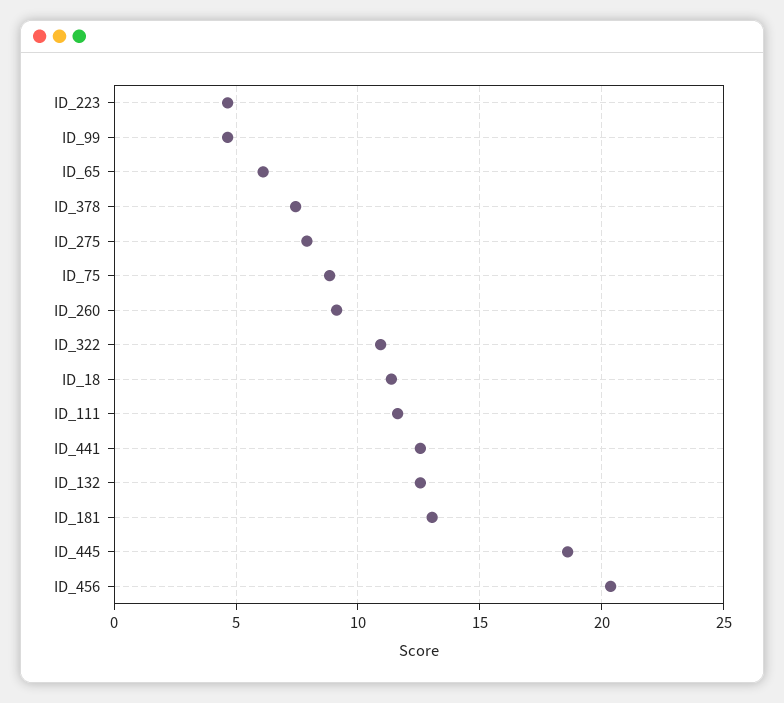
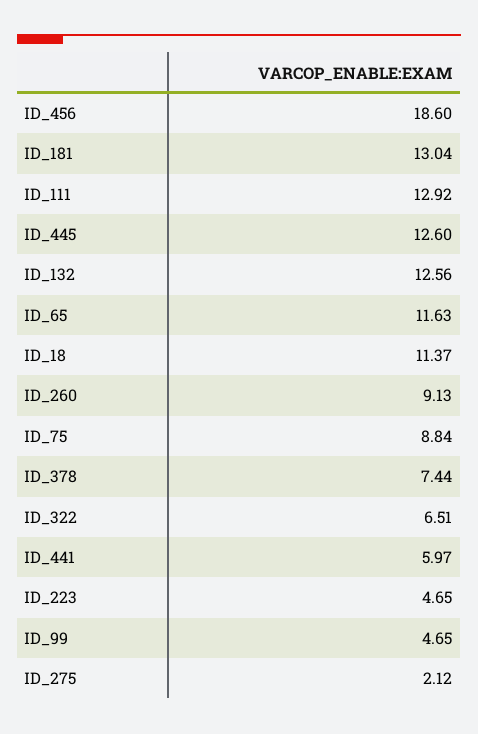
ID_65: 6 -> 11.63
ID_275: 8 -> 2.12
ID_322: 11 -> 6.51
ID_111: 11.5 -> 12.92
ID_441: 12.5 -> 5.97
ID_445: 18.5 -> 12.6
ID_456: 20.5 -> 18.6

